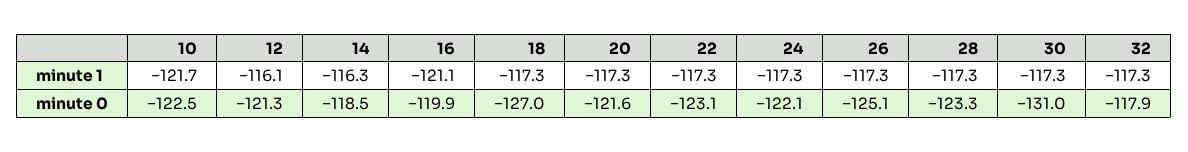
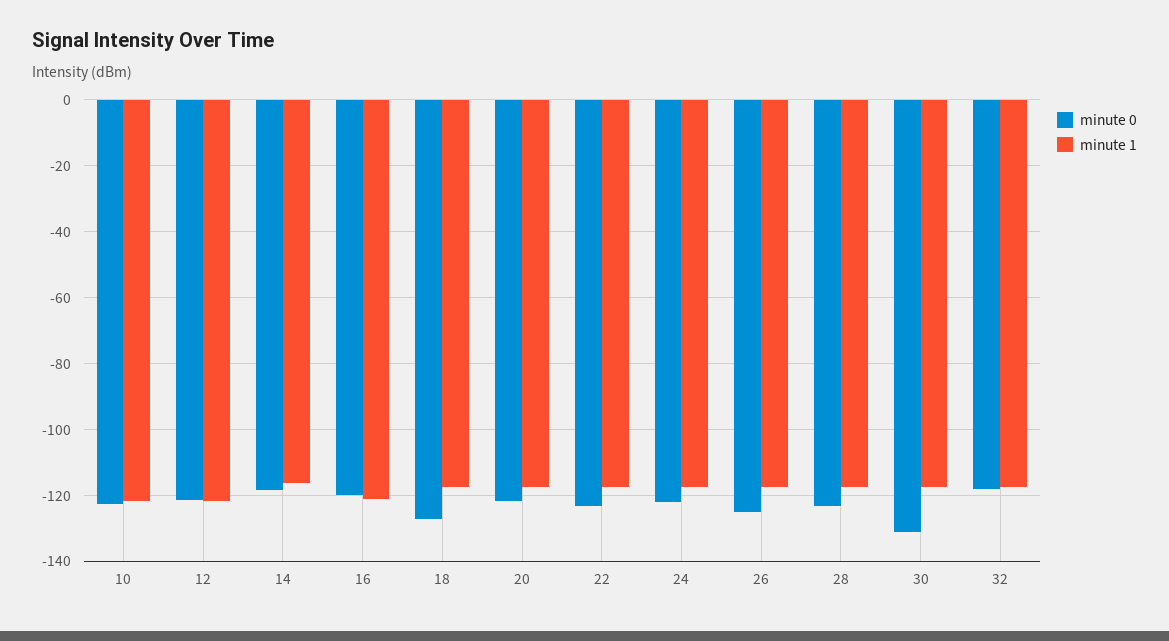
minute 1, 12: -116.1 -> -122

